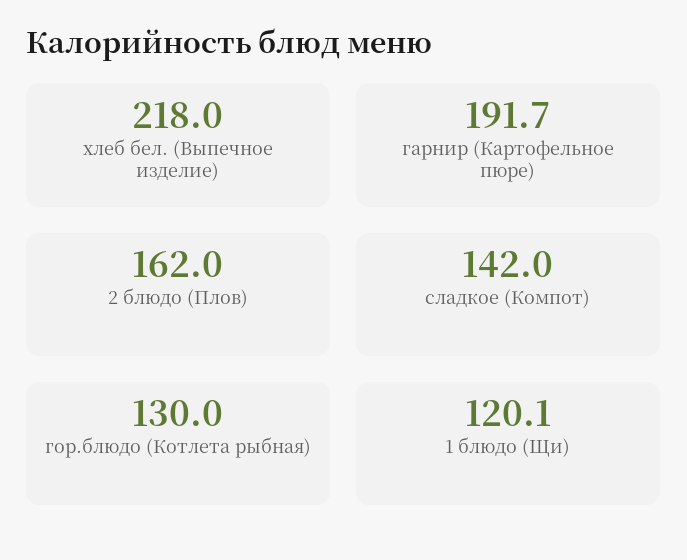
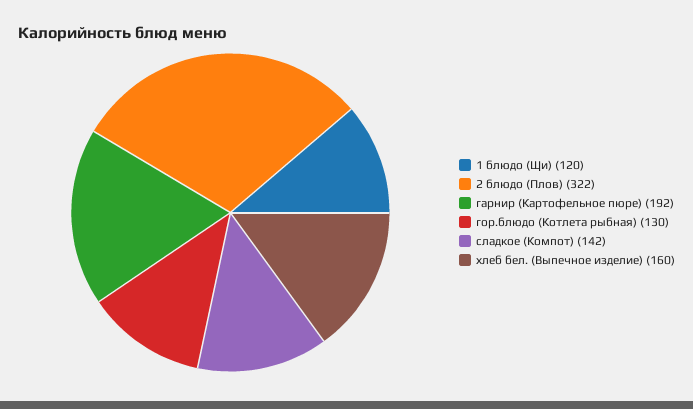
хлеб бел. (Выпечное изделие): 218 -> 160
2 блюдо (Плов): 162 -> 322

